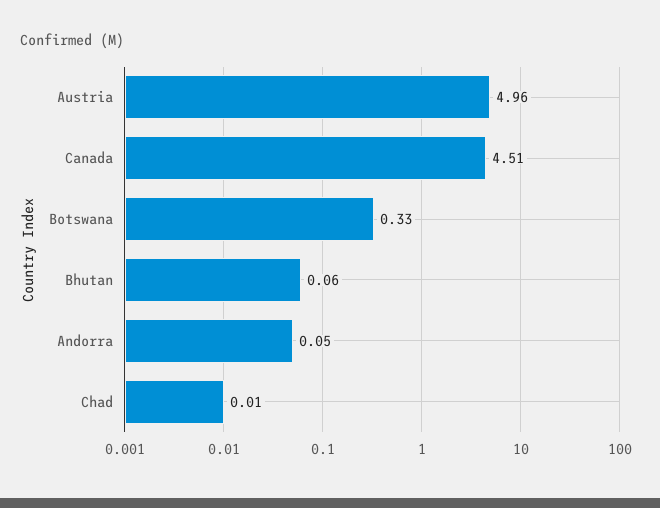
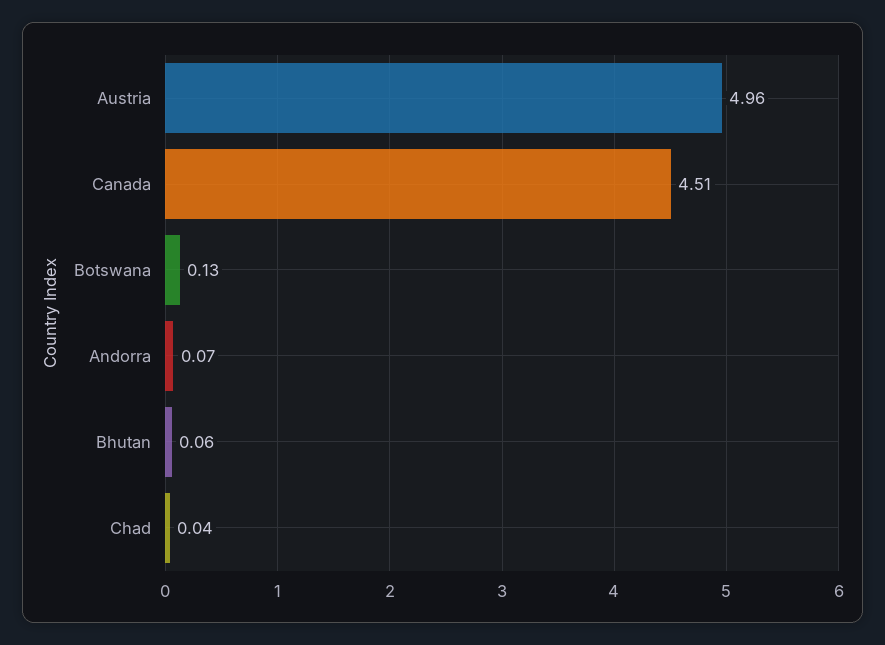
Botswana: 0.33 -> 0.13
Andorra: 0.05 -> 0.07
Chad: 0.01 -> 0.04

